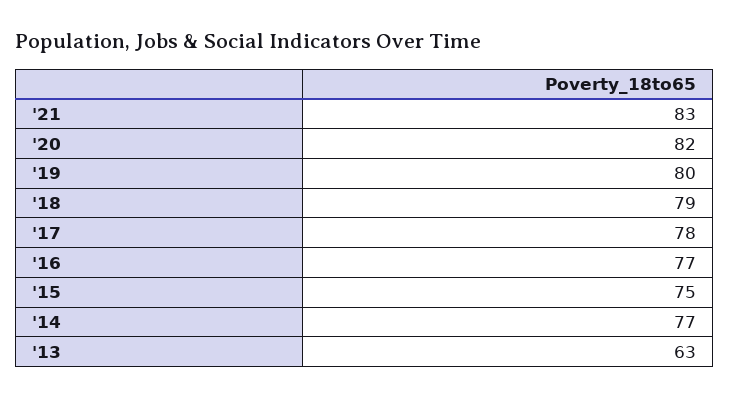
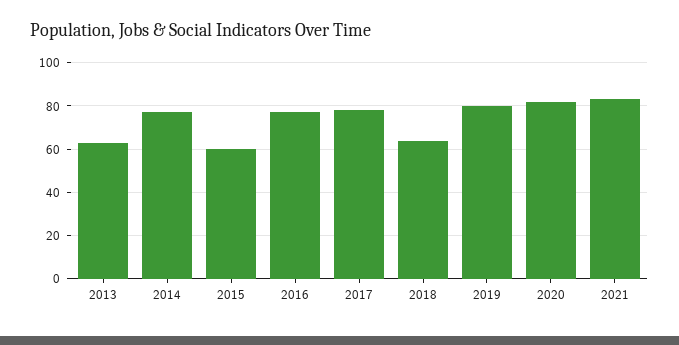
'18: 79 -> 65
'15: 75 -> 60

